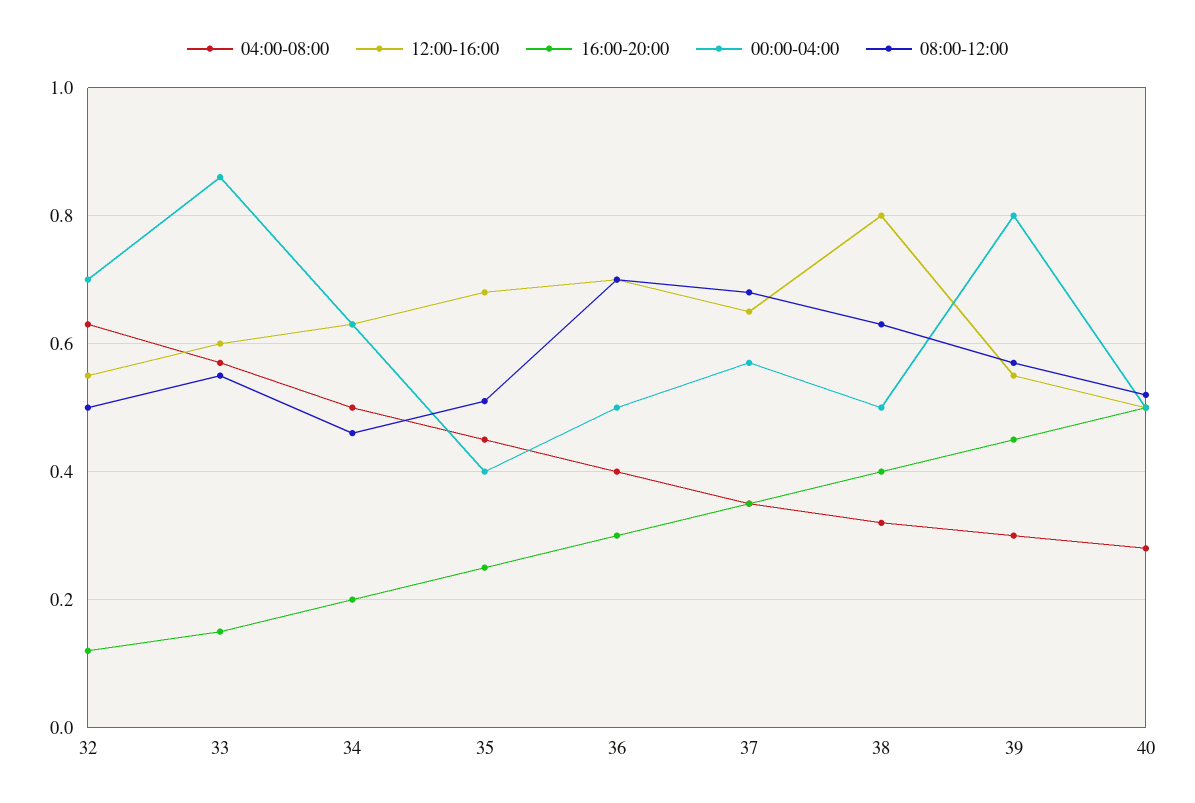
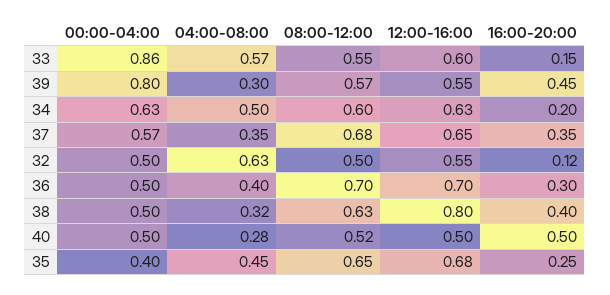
00:00-04:00, 32: 0.7 -> 0.5
08:00-12:00, 34: 0.45 -> 0.6
08:00-12:00, 35: 0.5 -> 0.65

